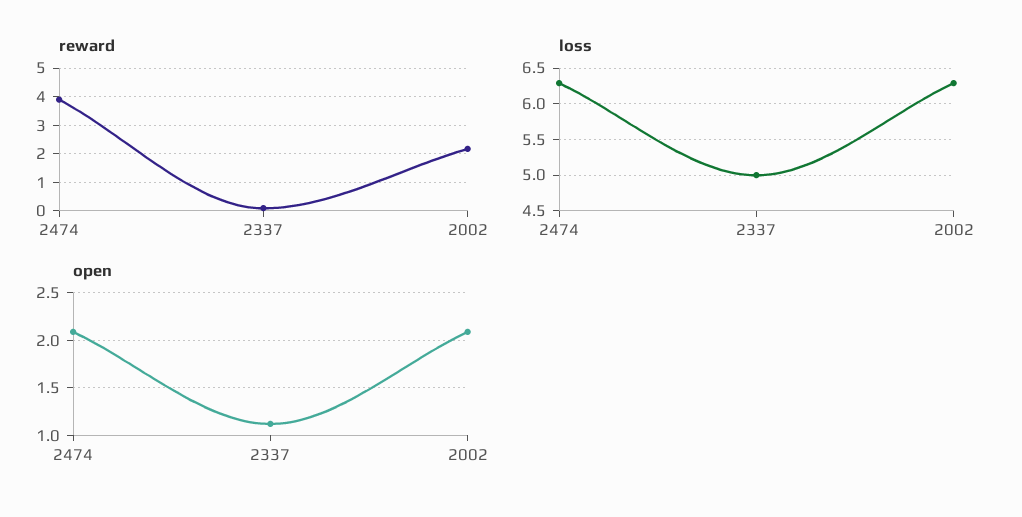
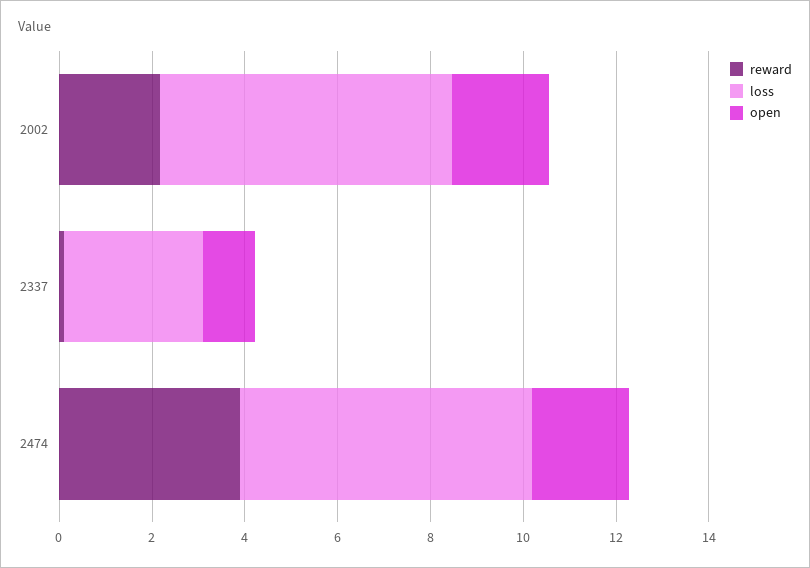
loss, 2337: 5 -> 3

